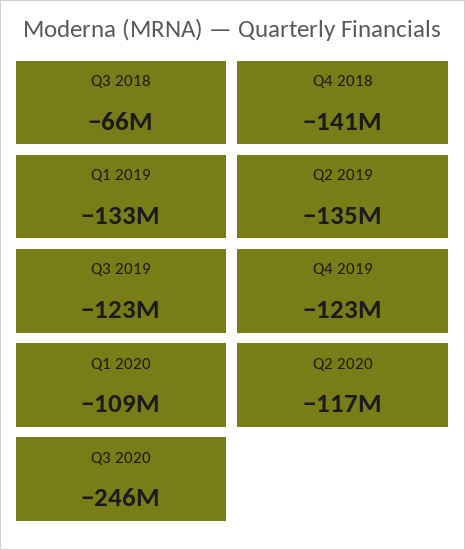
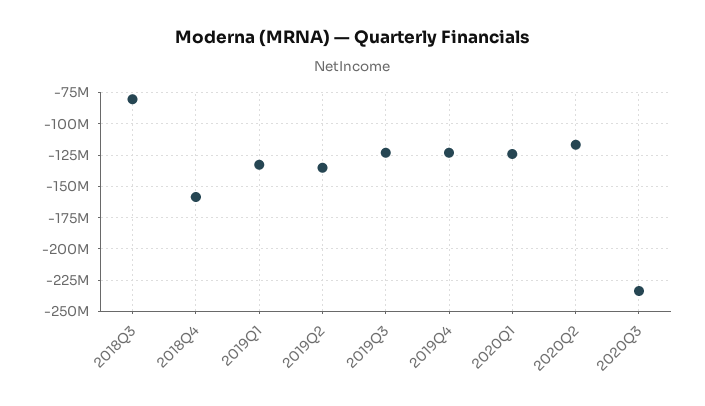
Q3 2018: -66000000 -> -80000000
Q4 2018: -141000000 -> -160000000
Q1 2020: -109000000 -> -125000000
Q3 2020: -246000000 -> -235000000

